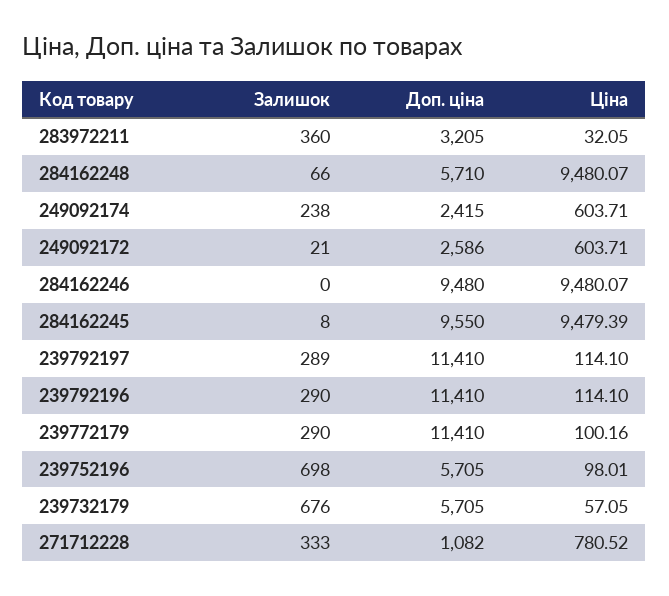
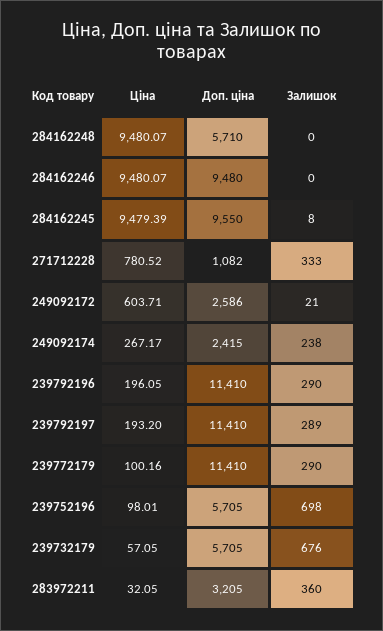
Залишок, 284162248: 66 -> 0
Ціна, 249092174: 603.71 -> 267.17
Ціна, 239792197: 114.1 -> 193.2
Ціна, 239792196: 114.1 -> 196.05

